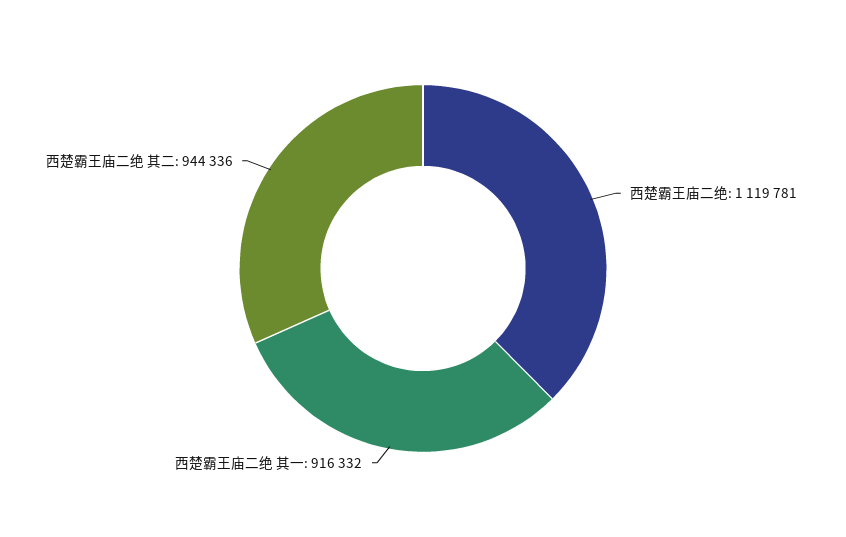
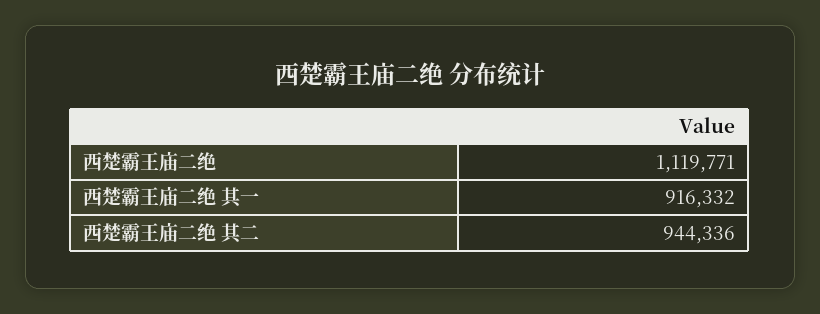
西楚霸王庙二绝: 1119781 -> 1119771

